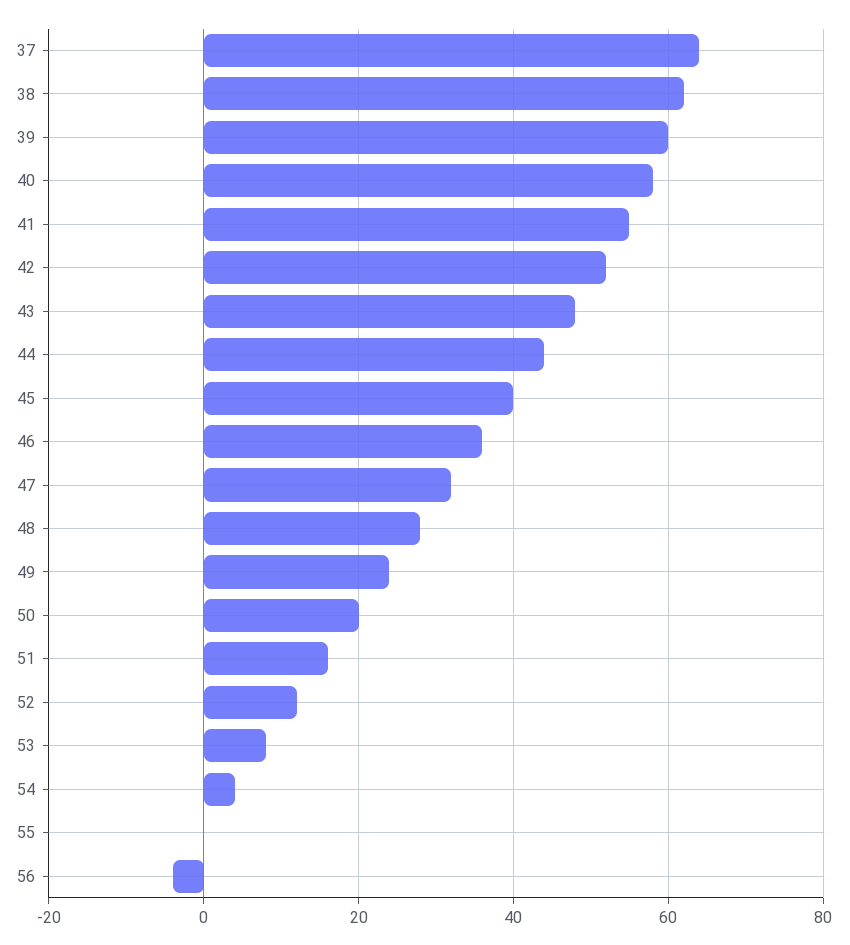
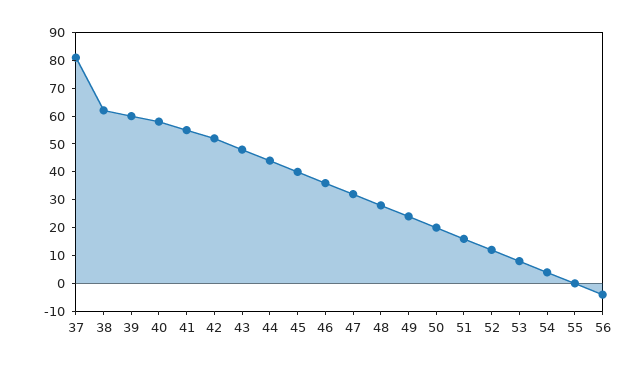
37: 65 -> 80

